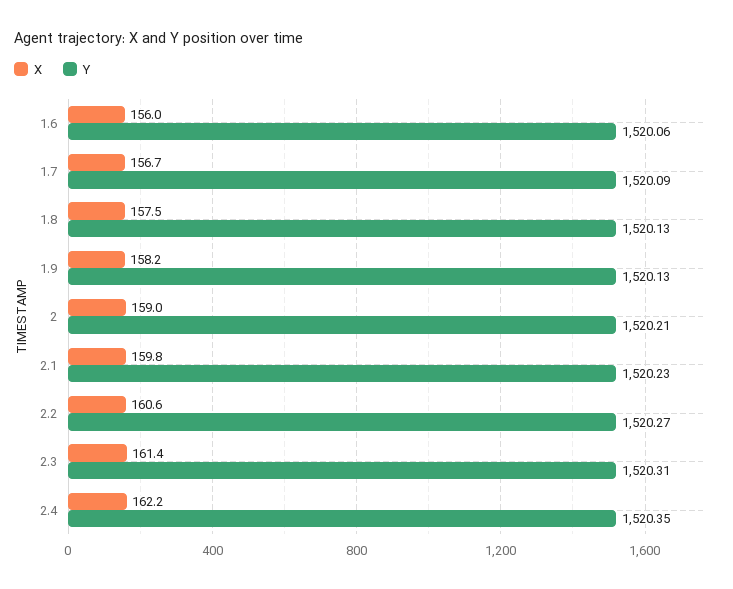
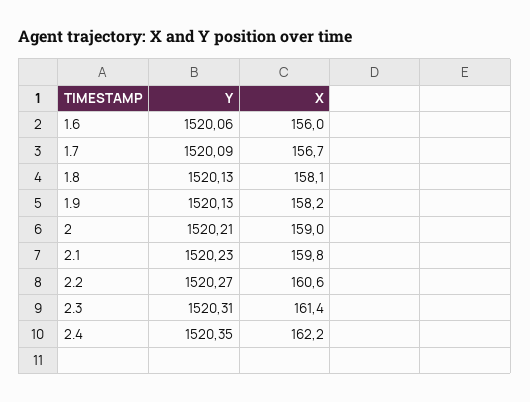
X, 1.8: 157.5 -> 158.1

